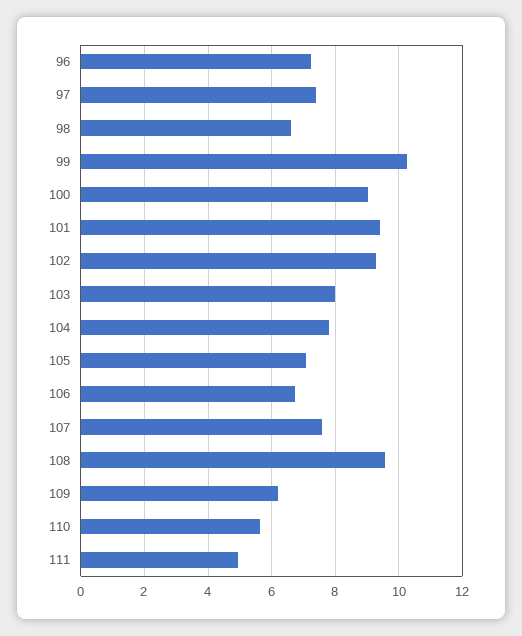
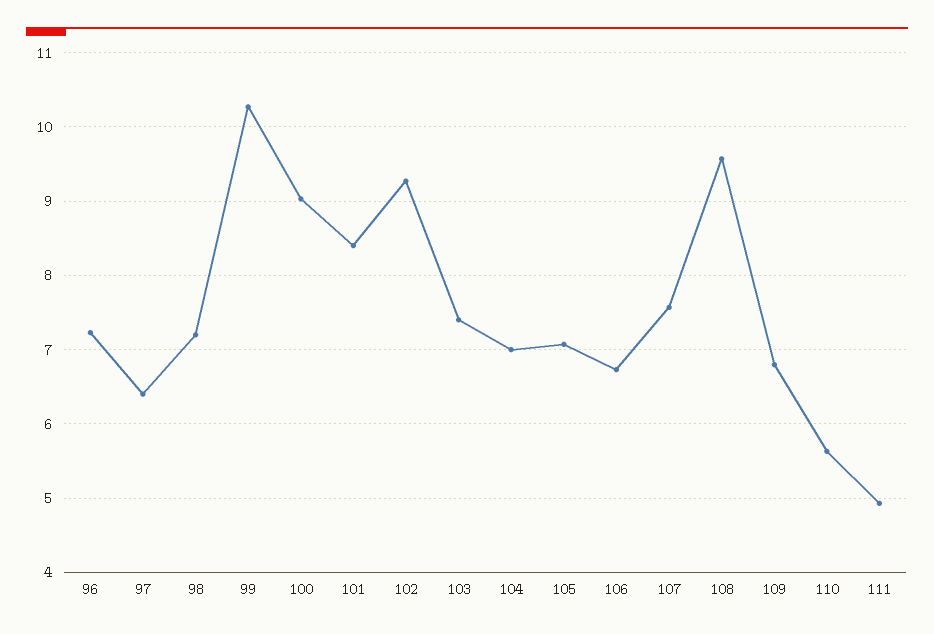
97: 7.4 -> 6.4
98: 6.6 -> 7.2
101: 9.4 -> 8.4
103: 8 -> 7.4
104: 7.8 -> 7
109: 6.2 -> 6.8

